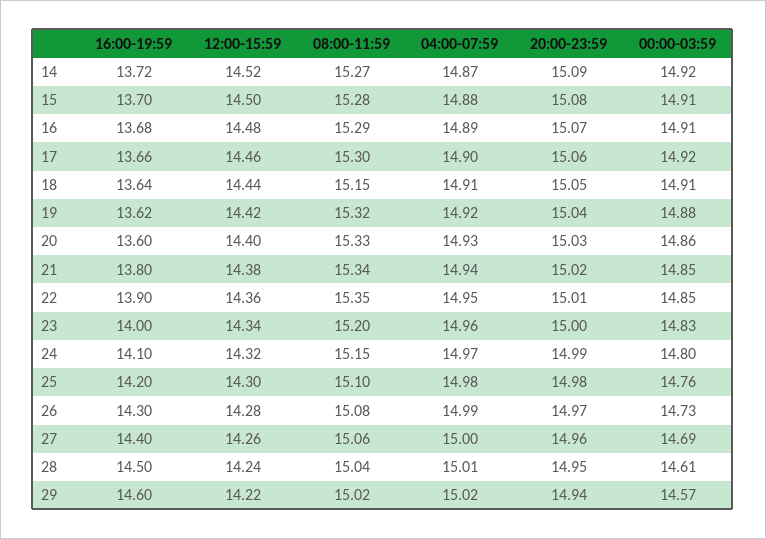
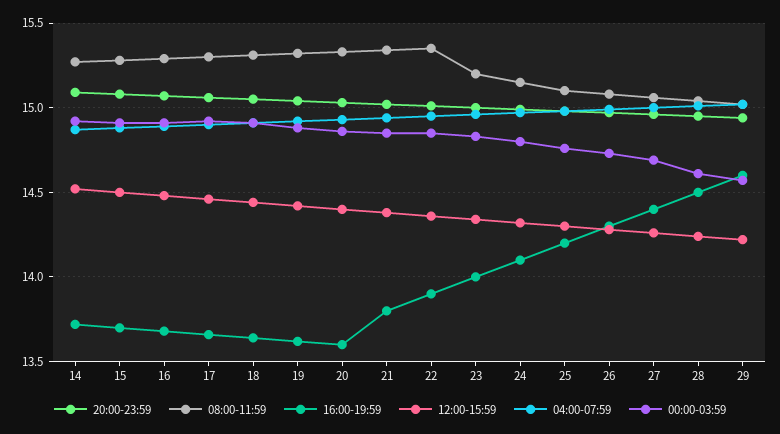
08:00-11:59, 18: 15.15 -> 15.3

